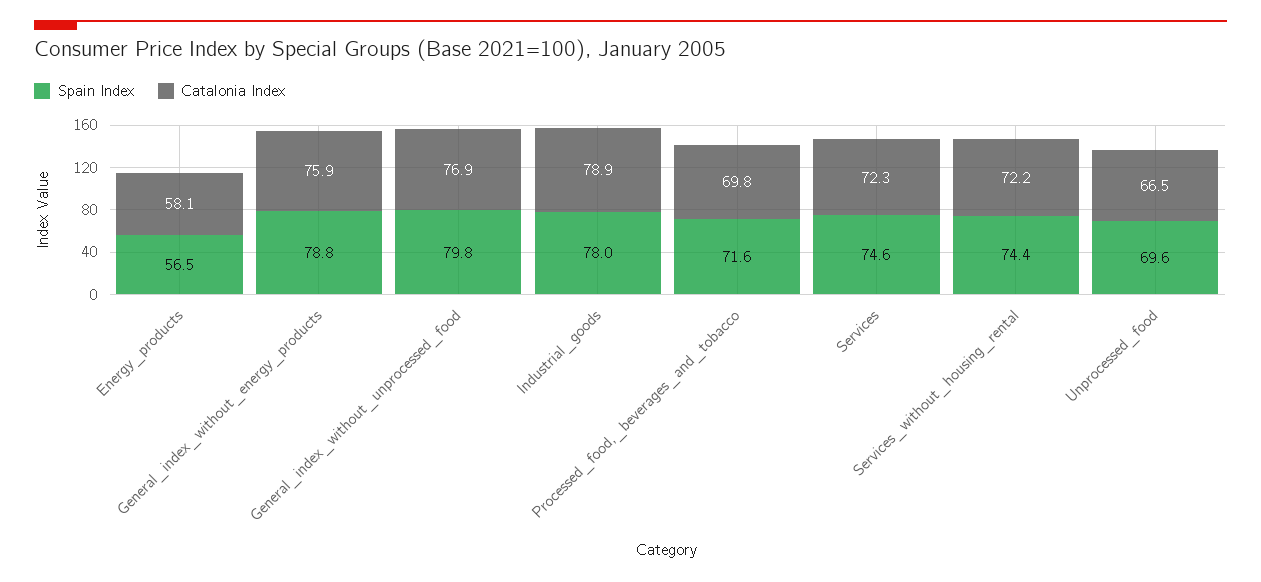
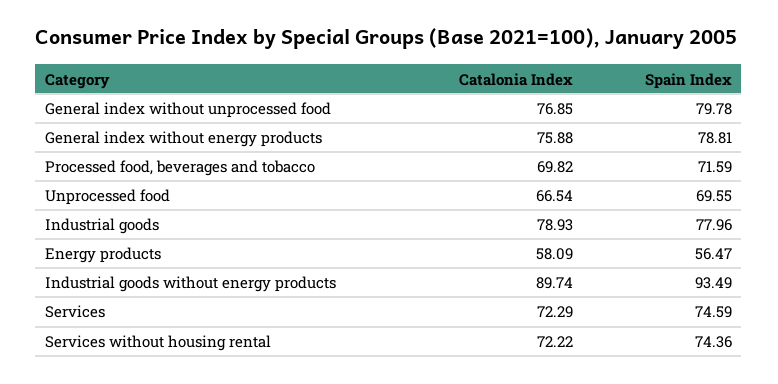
Catalonia Index, Industrial goods without energy products: none -> 89.74
Spain Index, Industrial goods without energy products: none -> 93.49

